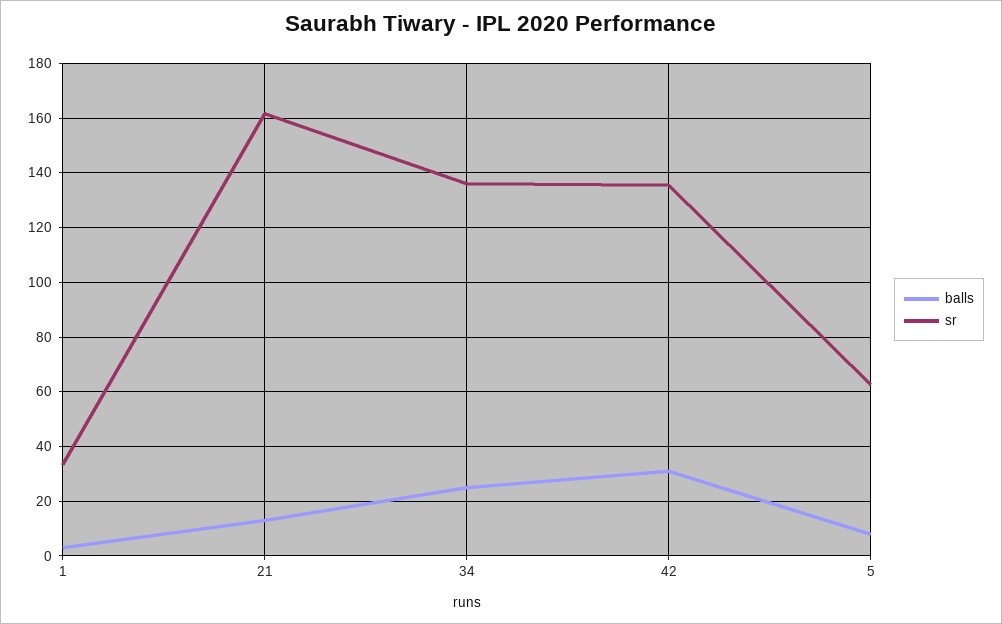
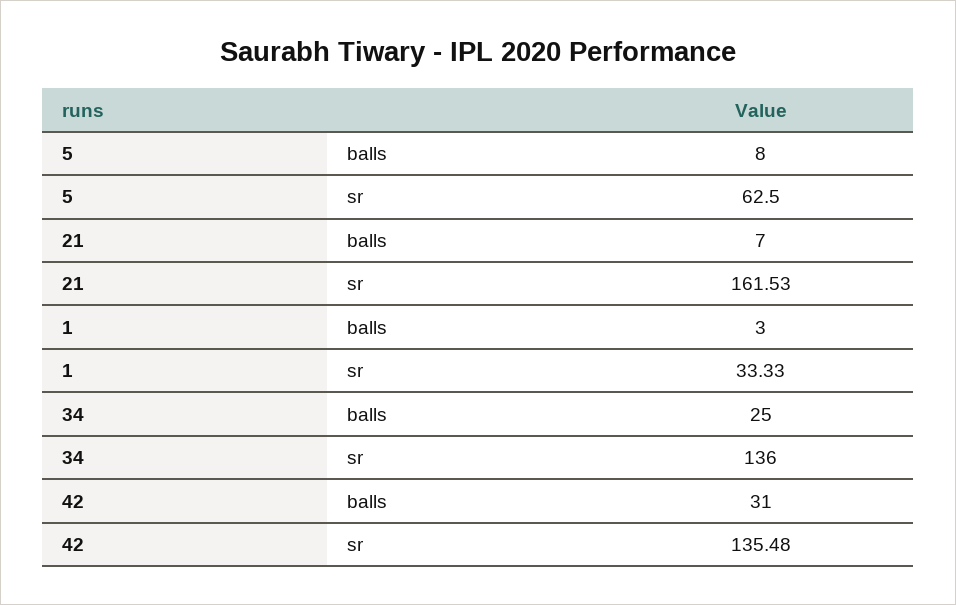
balls, 21: 12.5 -> 7

